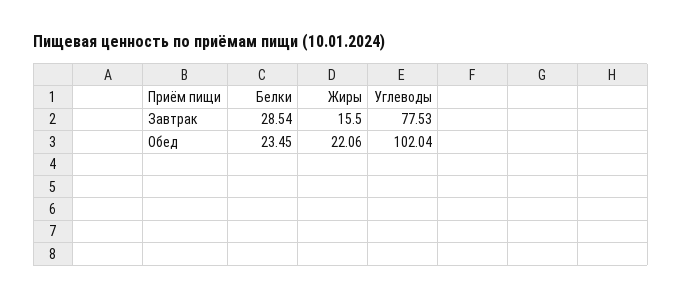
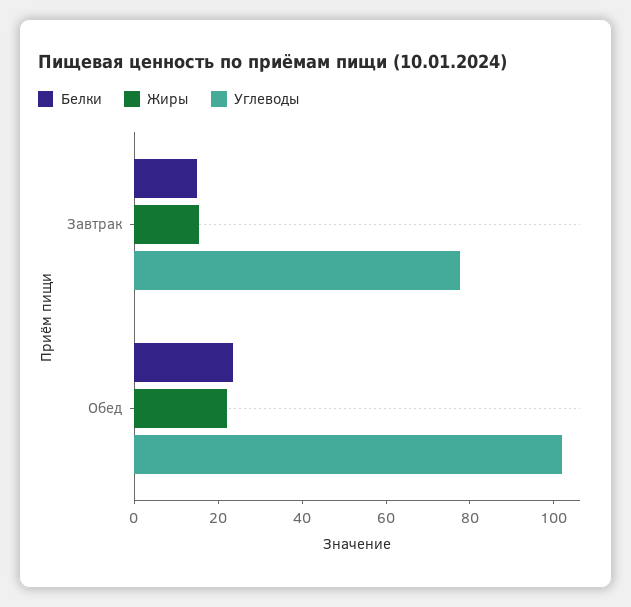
Белки, Завтрак: 28.54 -> 15

